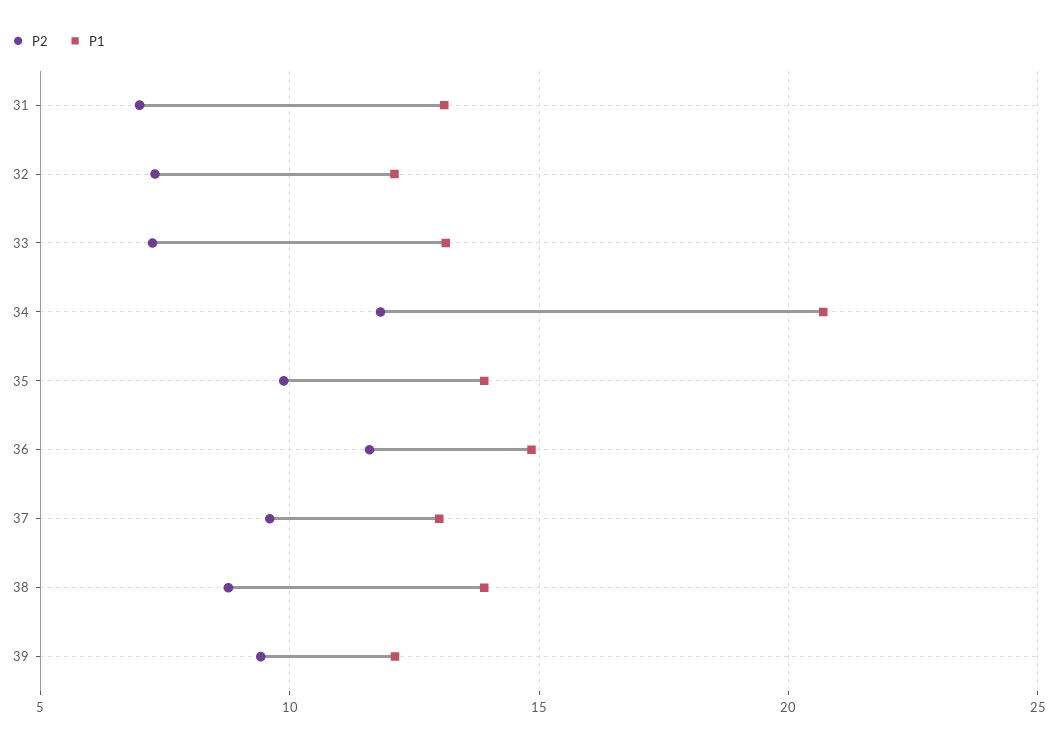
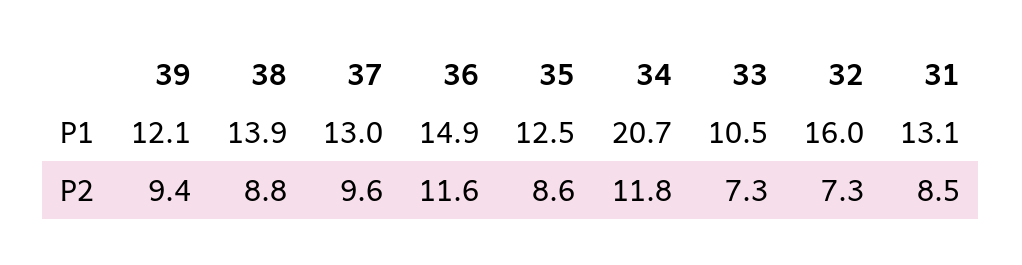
P2, 31: 7 -> 8.5
P1, 32: 12 -> 16
P1, 33: 13 -> 10.5
P2, 35: 10 -> 8.6
P1, 35: 14 -> 12.5

